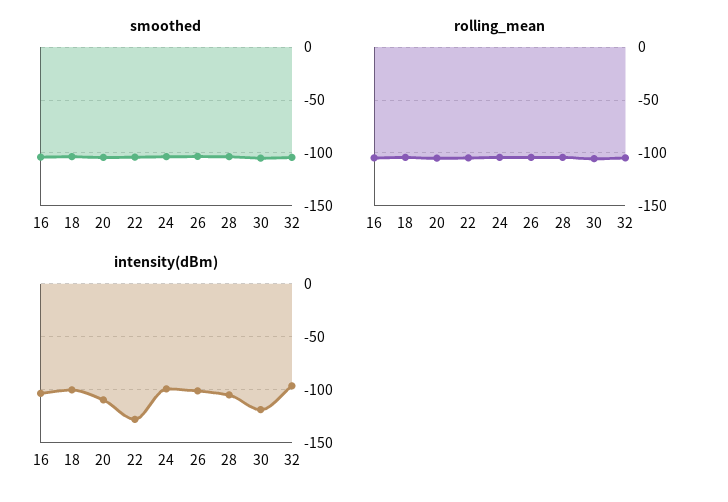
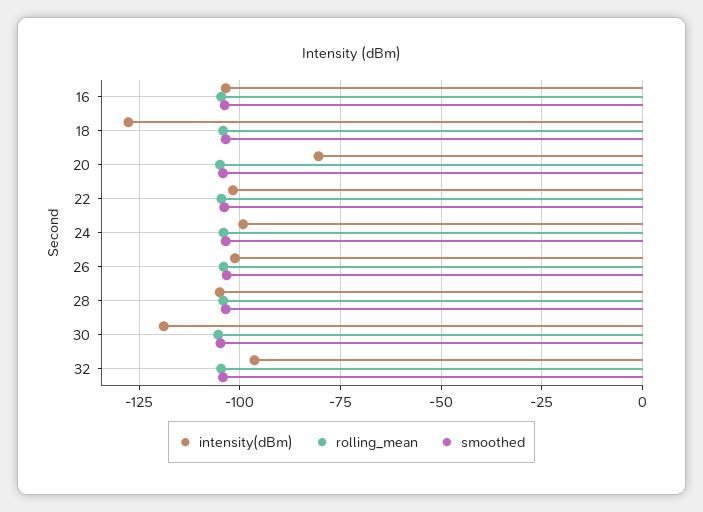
intensity(dBm), 18: -100 -> -127.5
intensity(dBm), 20: -110 -> -80
intensity(dBm), 22: -130 -> -102.5

